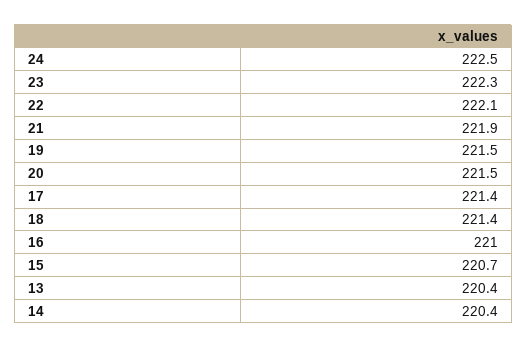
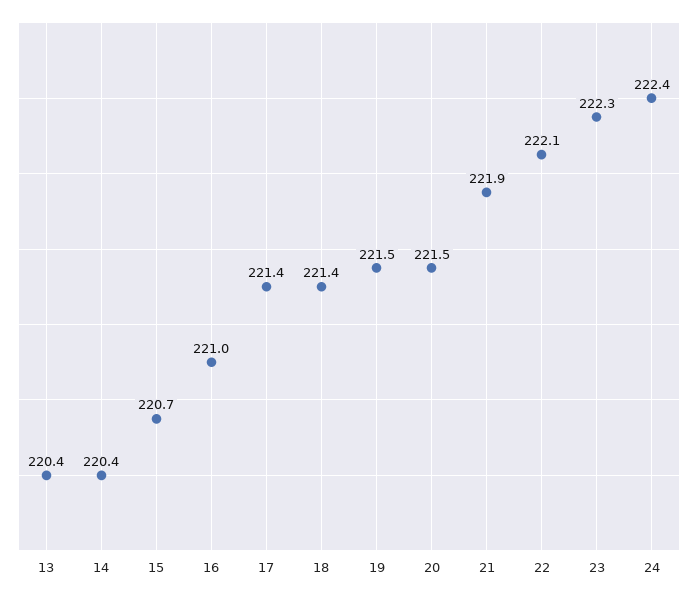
24: 222.5 -> 222.4

